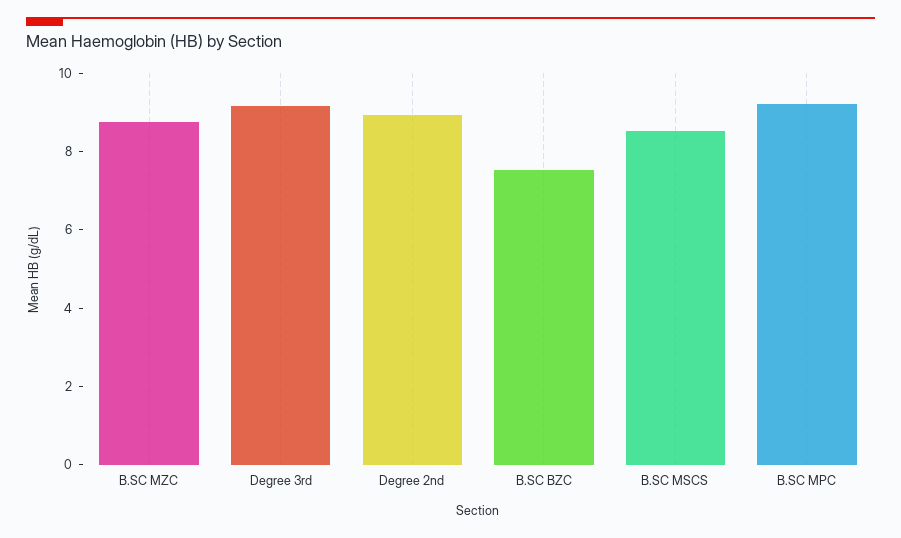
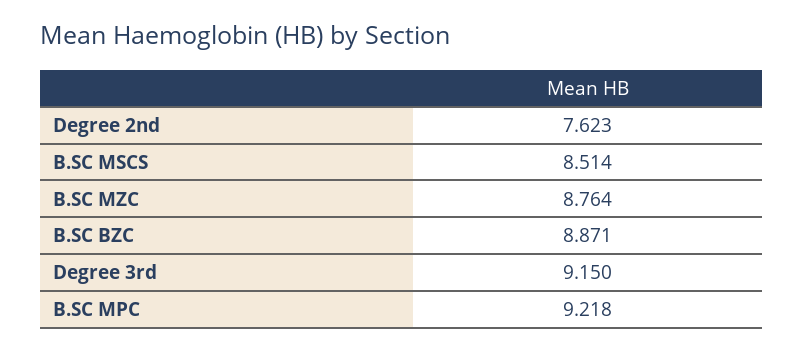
Degree 2nd: 9 -> 7.623
B.SC BZC: 7.5 -> 8.871

